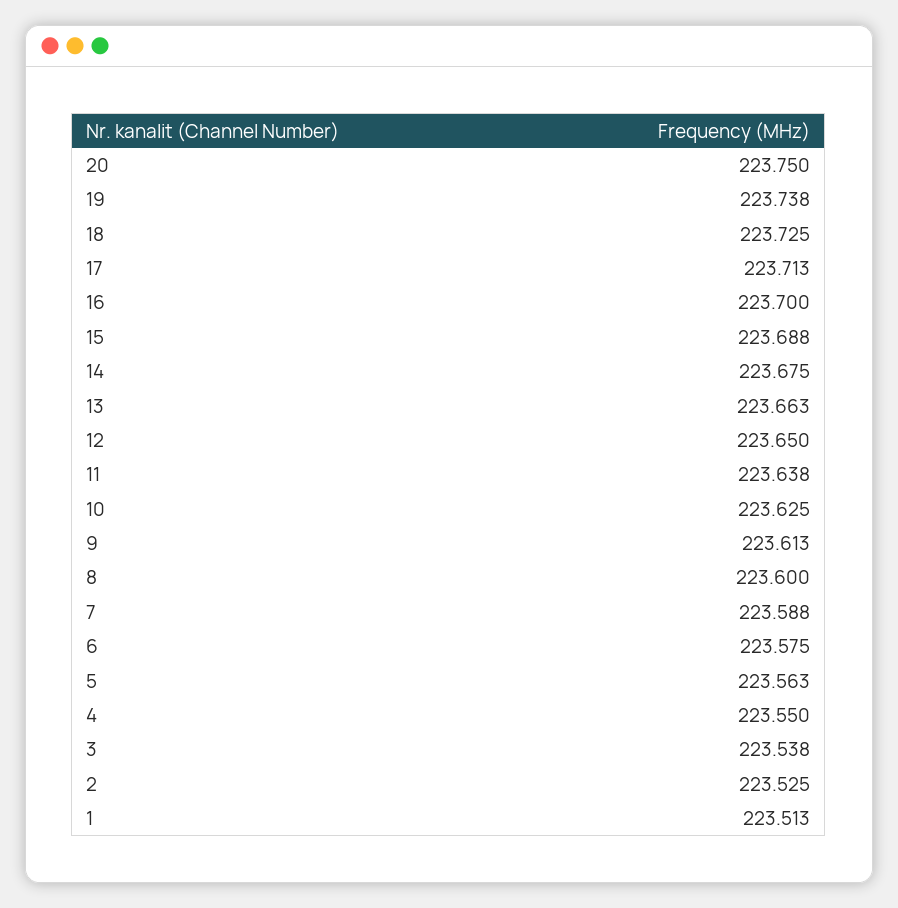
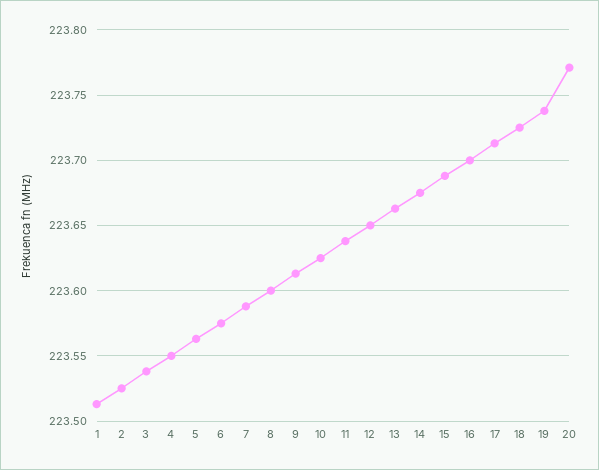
20: 223.75 -> 223.77

